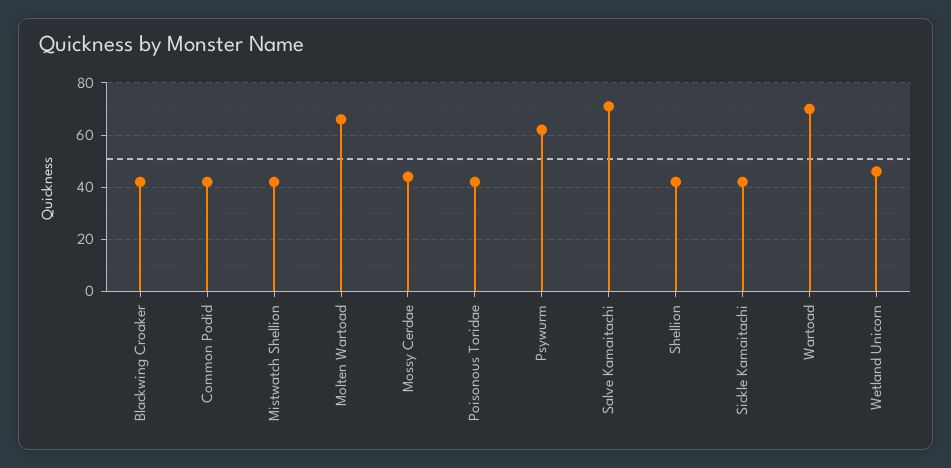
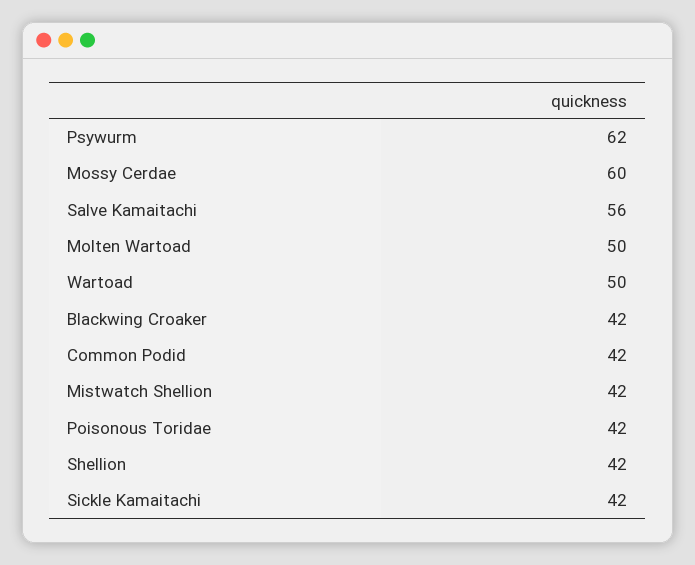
Molten Wartoad: 65 -> 50
Mossy Cerdae: 45 -> 60
Salve Kamaitachi: 70 -> 56
Wartoad: 70 -> 50
Wetland Unicorn: 45 -> none

